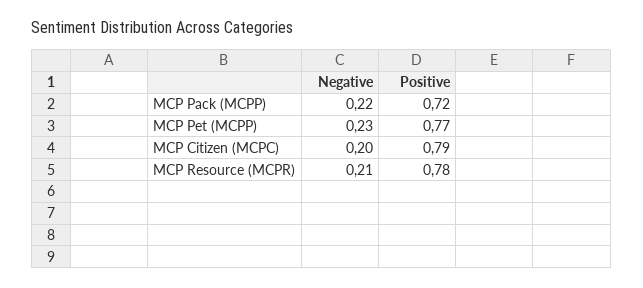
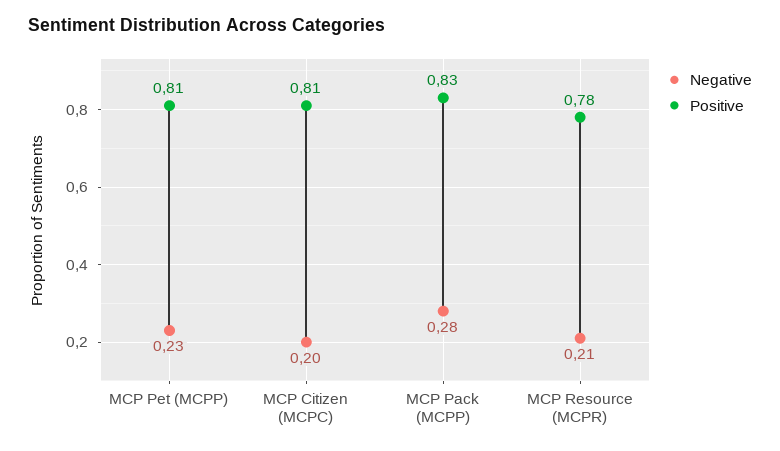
Negative, MCP Pack (MCPP): 0.22 -> 0.28
Positive, MCP Pack (MCPP): 0.72 -> 0.83
Positive, MCP Pet (MCPP): 0.77 -> 0.81
Positive, MCP Citizen (MCPC): 0.79 -> 0.81

